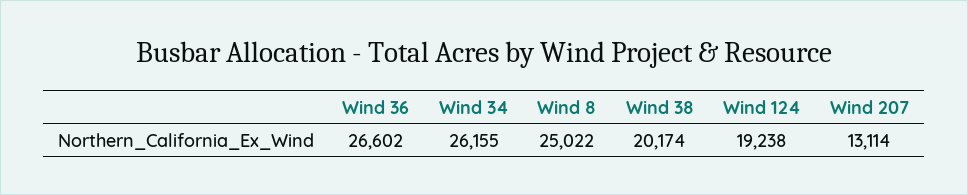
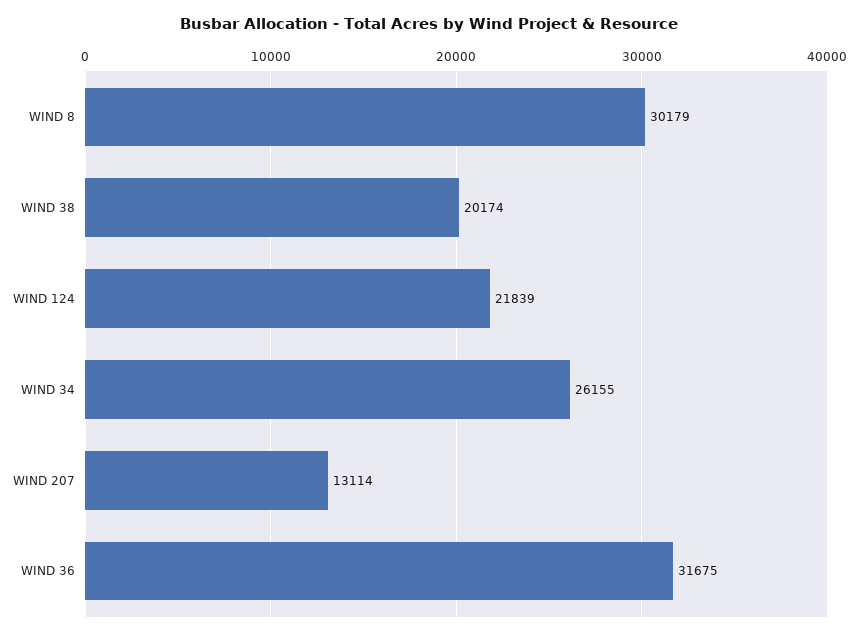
Wind 36: 26602 -> 31675
Wind 8: 25022 -> 30179
Wind 124: 19238 -> 21839

